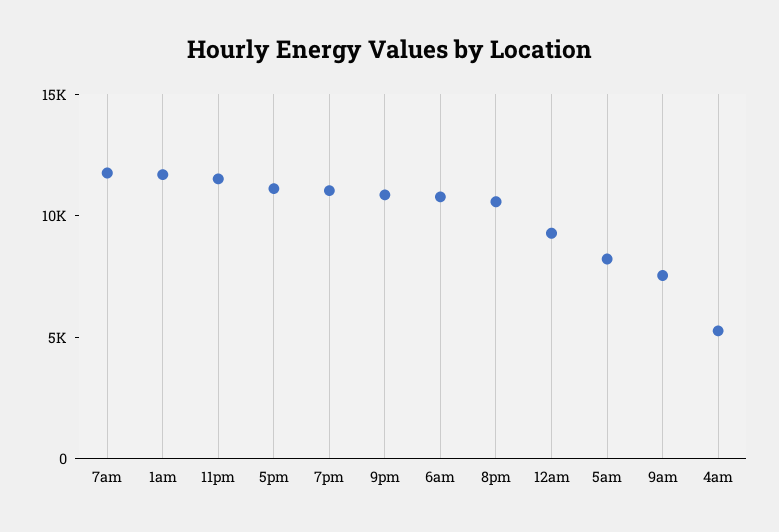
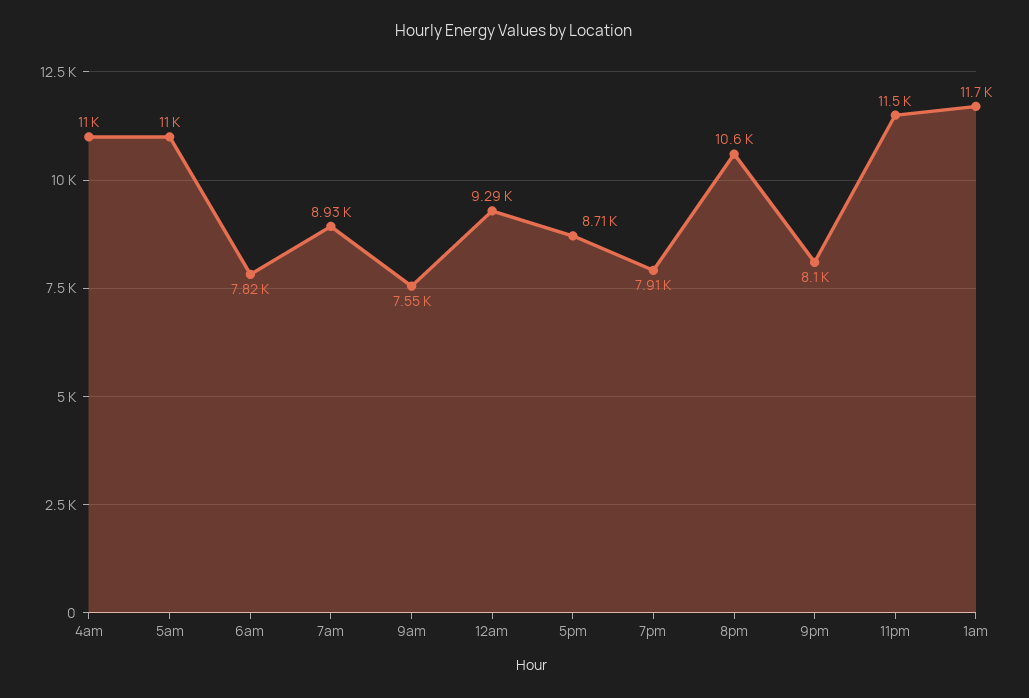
7am: 12000 -> 8930
5pm: 11000 -> 8710
7pm: 11000 -> 7910
9pm: 11000 -> 8100
6am: 11000 -> 7820
5am: 8000 -> 11000
4am: 5000 -> 11000

